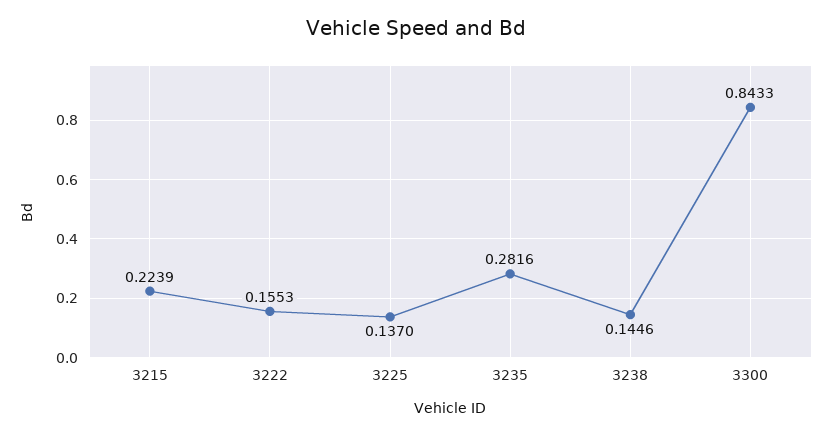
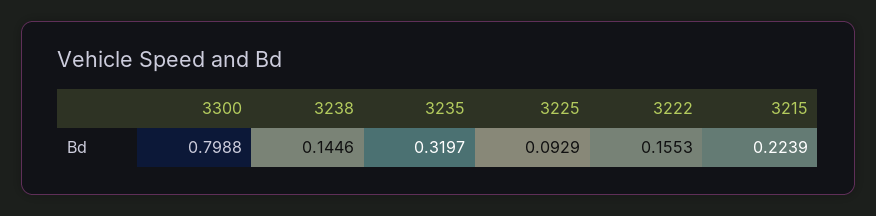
3225: 0.137 -> 0.0929
3235: 0.2816 -> 0.3197
3300: 0.8433 -> 0.7988

